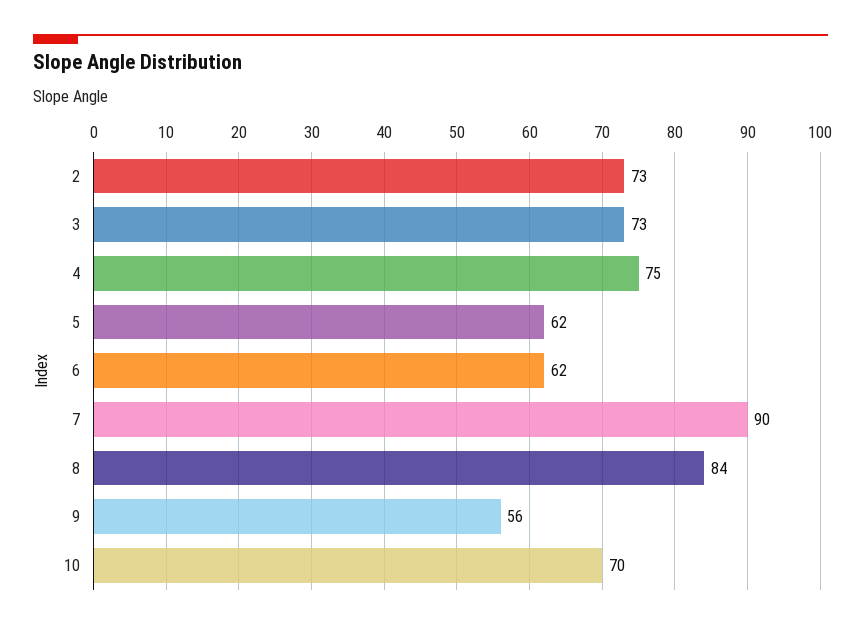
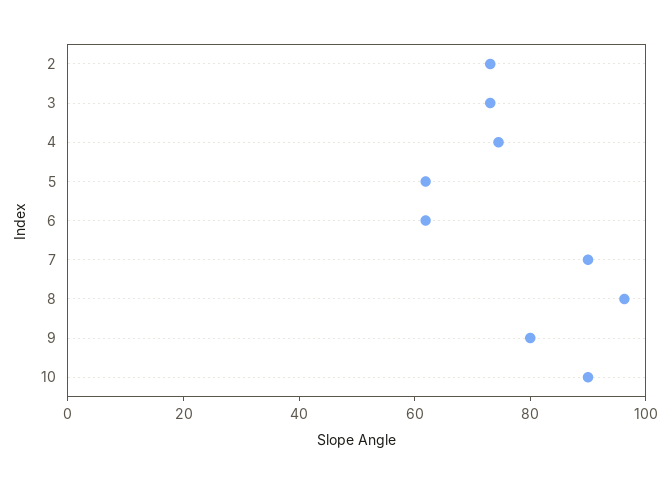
8: 84 -> 95
9: 56 -> 80
10: 70 -> 90

